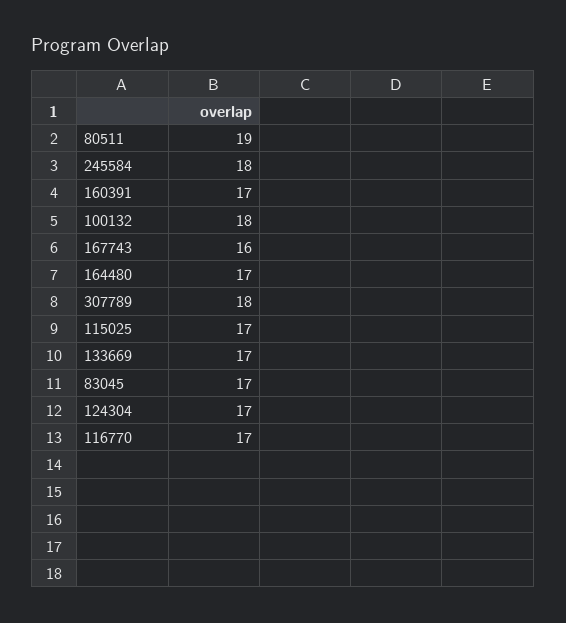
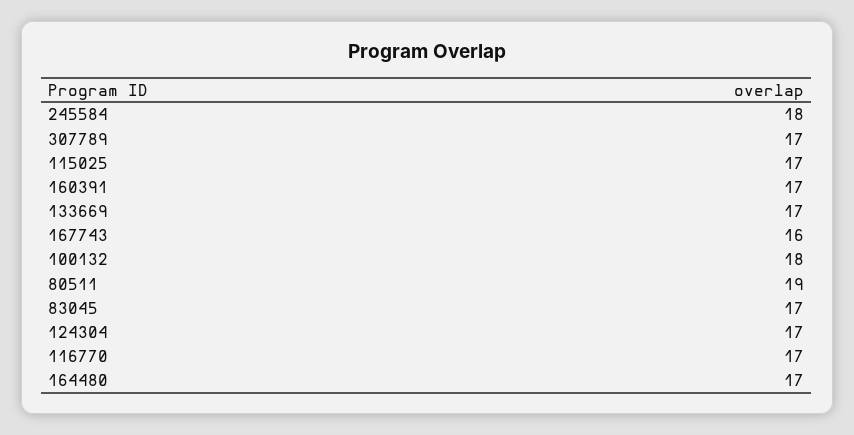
307789: 18 -> 17

